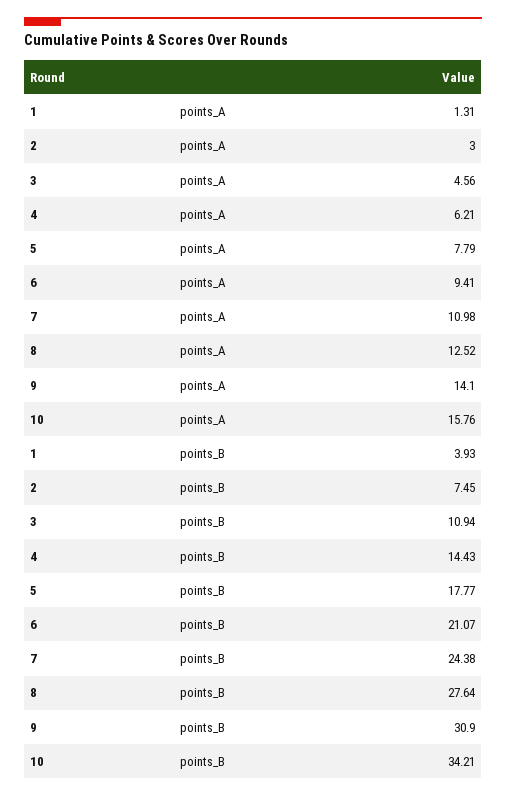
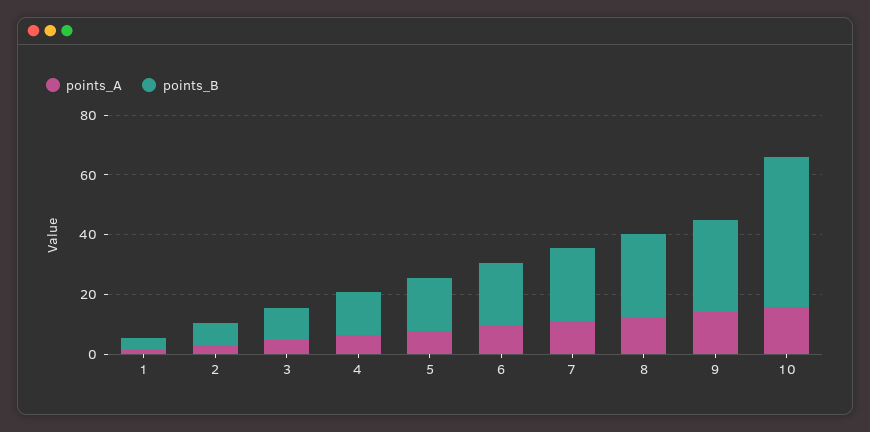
points_B, 10: 34.21 -> 50

